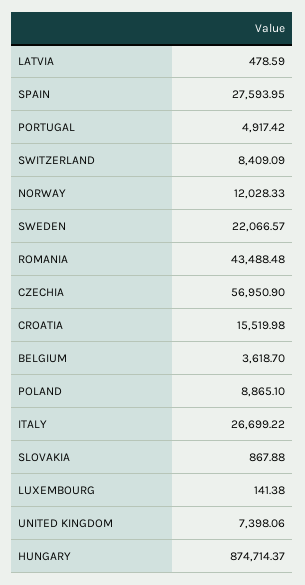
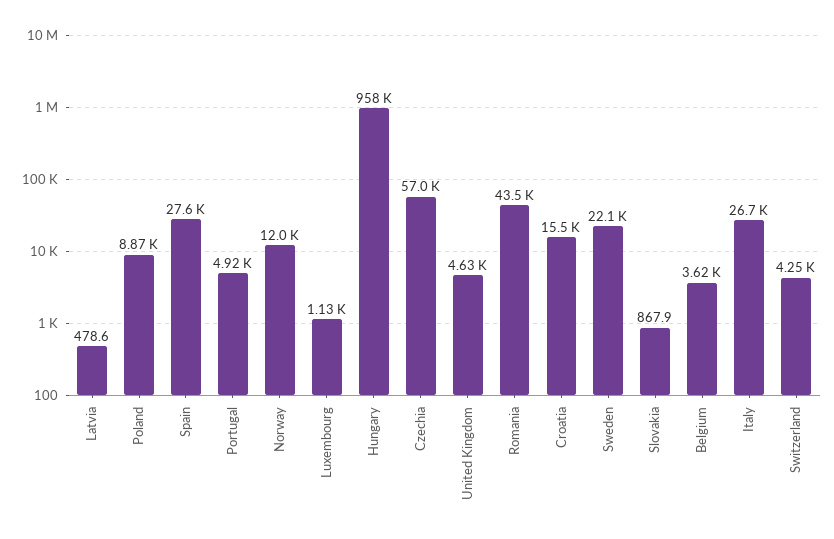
SWITZERLAND: 8409.09 -> 4250
LUXEMBOURG: 141.38 -> 1130
UNITED KINGDOM: 7398.06 -> 4630
HUNGARY: 874714.37 -> 958000

